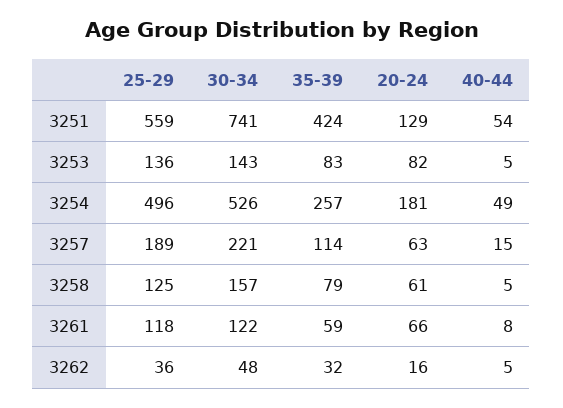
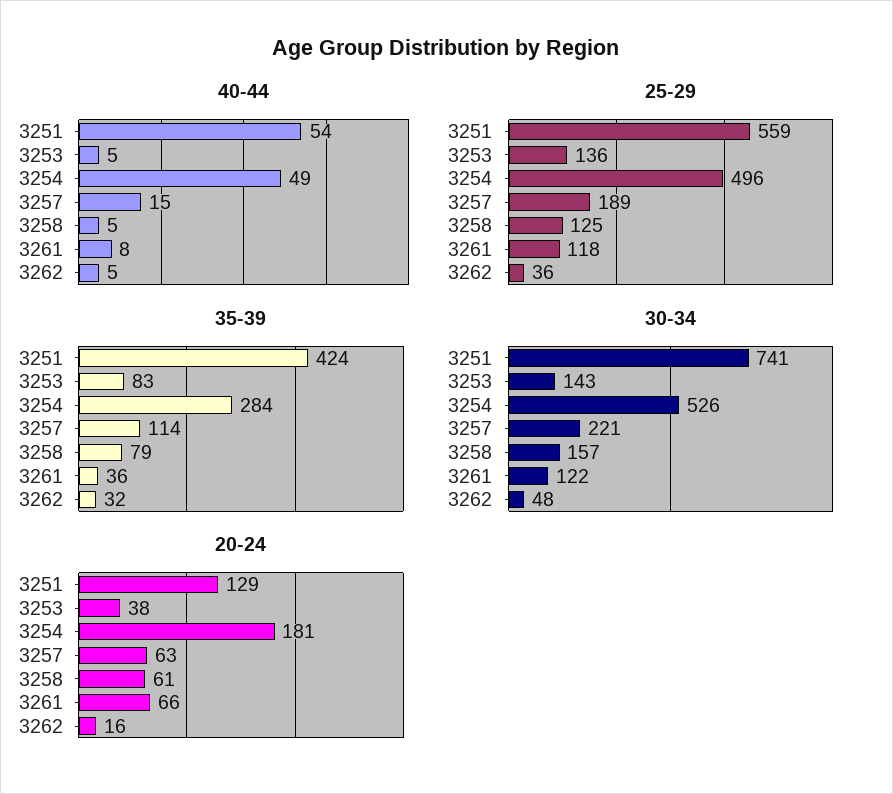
20-24, 3253: 82 -> 38
35-39, 3254: 257 -> 284
35-39, 3261: 59 -> 36

